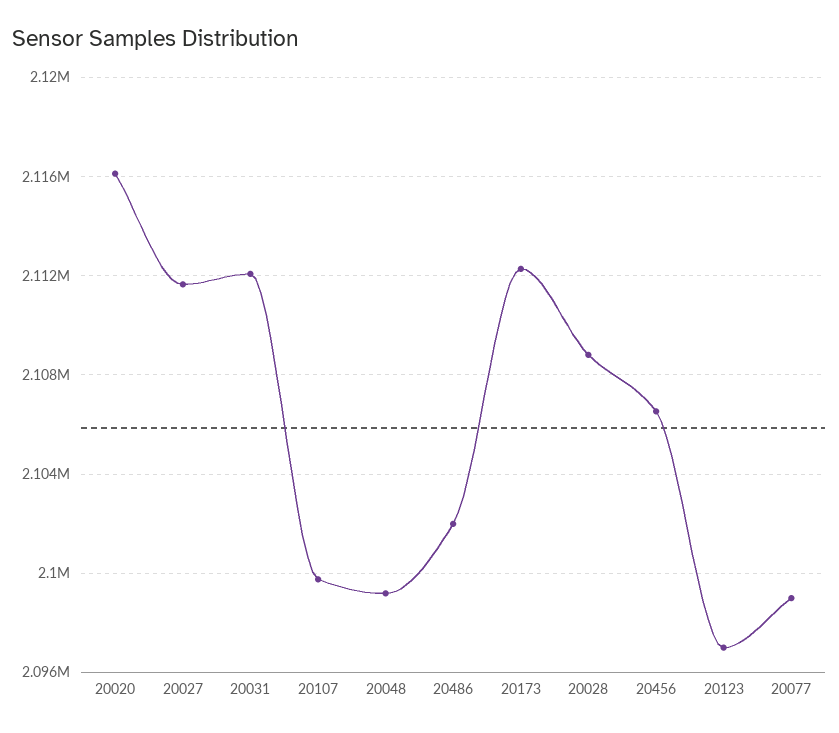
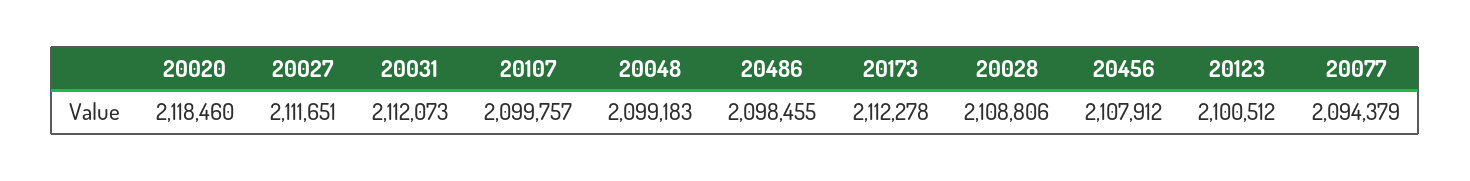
20020: 2116000 -> 2118460
20486: 2102000 -> 2098455
20456: 2106500 -> 2107912
20123: 2097000 -> 2100512
20077: 2099000 -> 2094379

